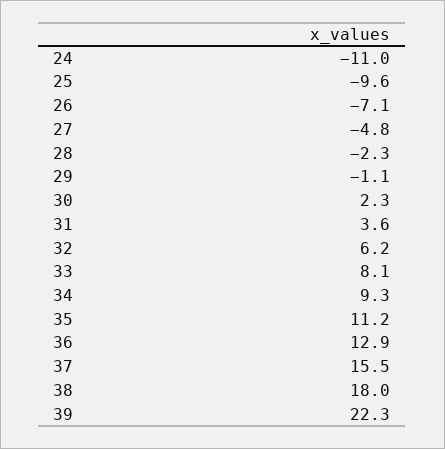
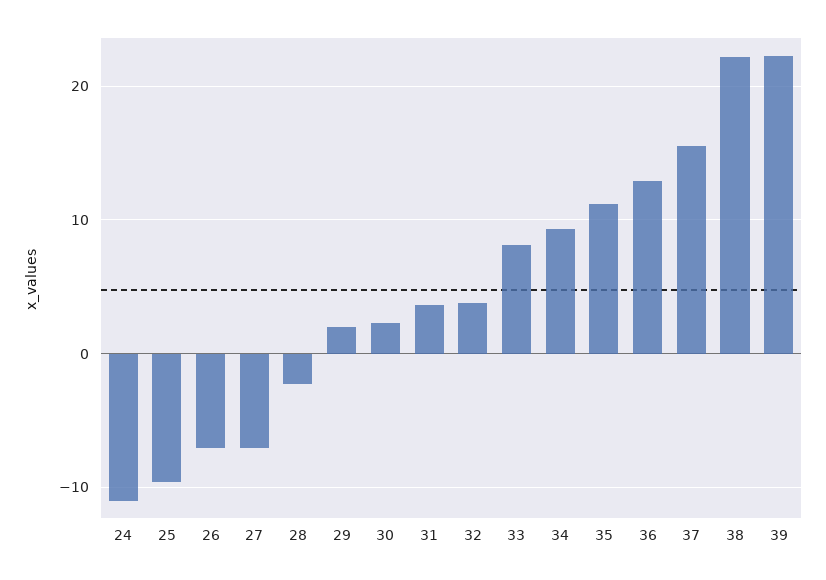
27: -4.8 -> -7
29: -1.1 -> 2
32: 6.2 -> 4
38: 18 -> 22

